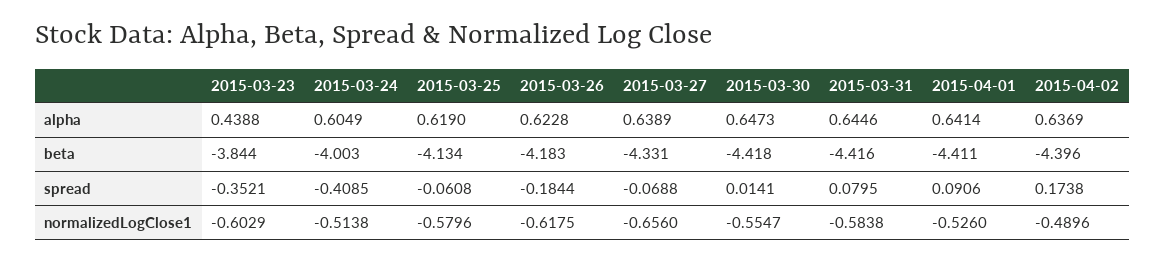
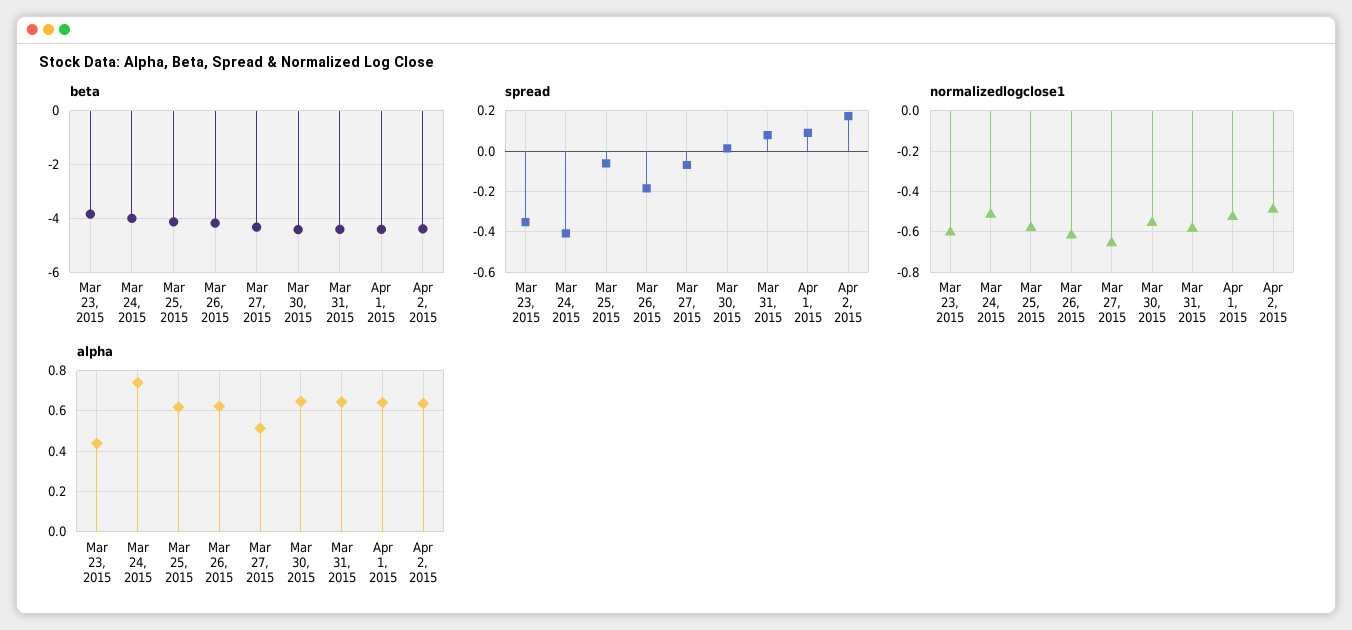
alpha, 2015-03-24: 0.6049 -> 0.75
alpha, 2015-03-27: 0.6389 -> 0.5

